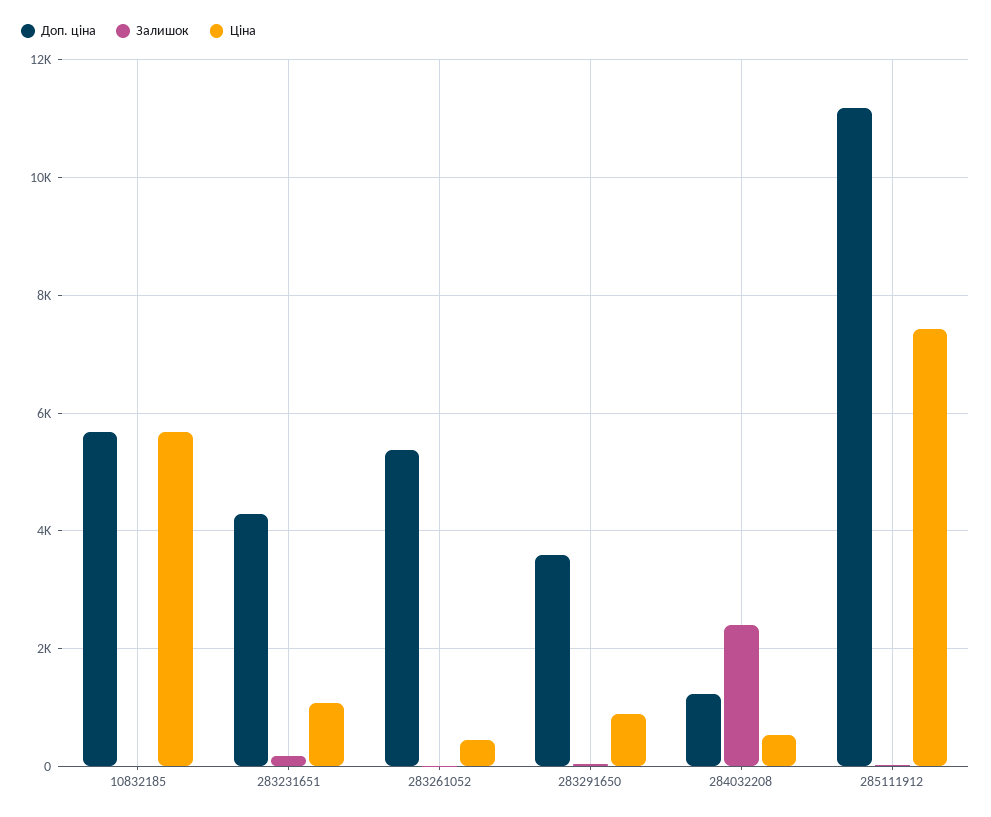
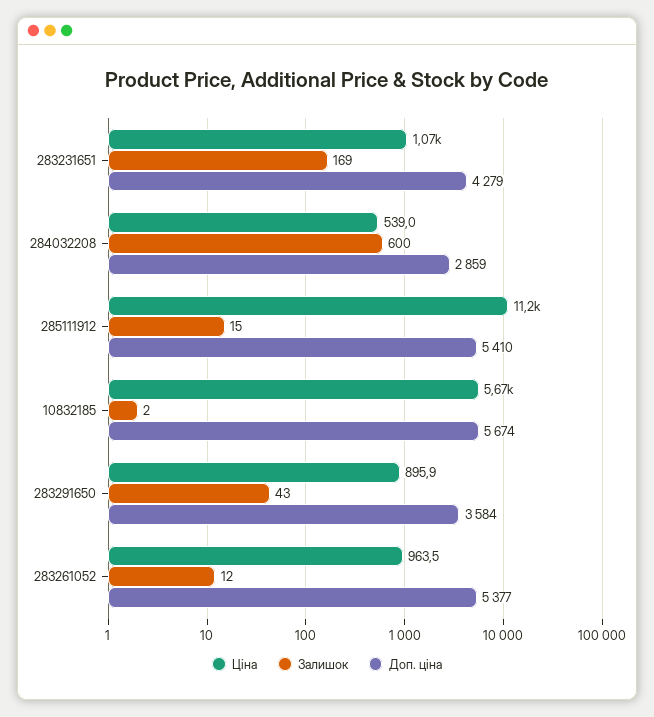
Ціна, 283261052: 400 -> 963.5
Доп. ціна, 284032208: 1200 -> 2859
Залишок, 284032208: 2400 -> 600
Доп. ціна, 285111912: 11200 -> 5410
Ціна, 285111912: 7400 -> 11200

